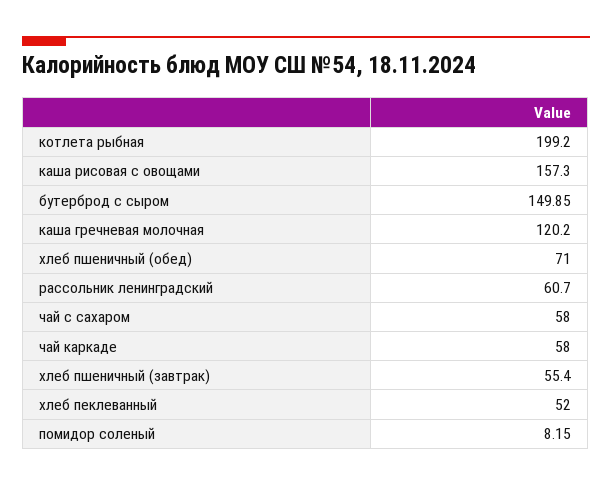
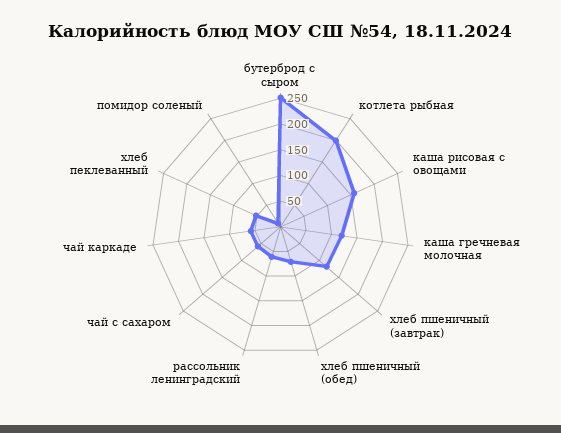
бутерброд с сыром: 149.85 -> 250
хлеб пшеничный (завтрак): 55.4 -> 125

